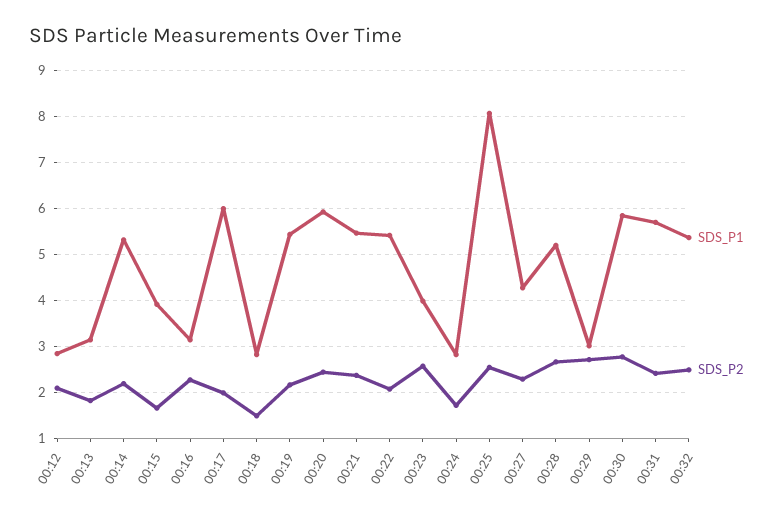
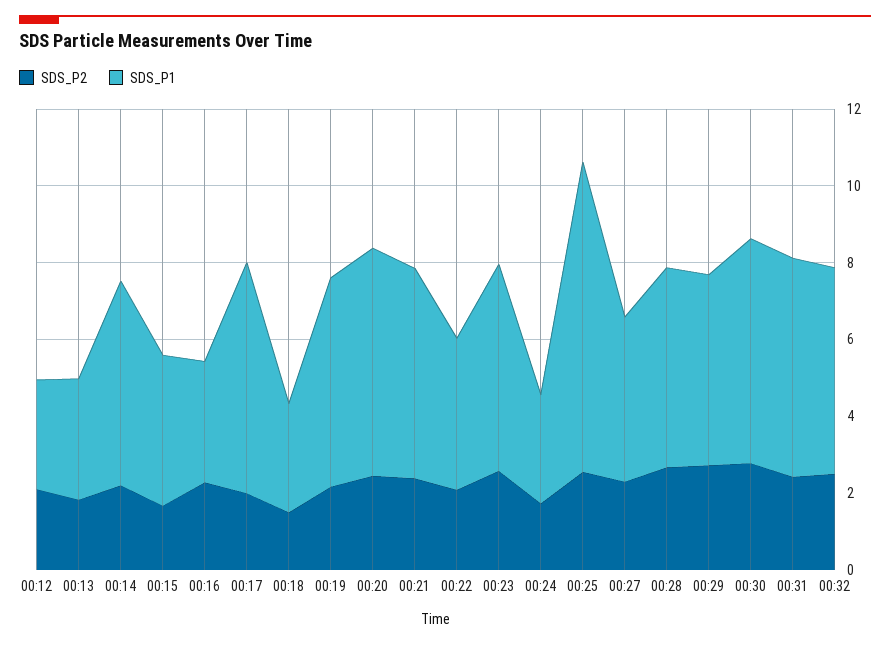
SDS_P1, 00:22: 5.4 -> 4
SDS_P1, 00:23: 4 -> 5.5
SDS_P1, 00:29: 3 -> 5

